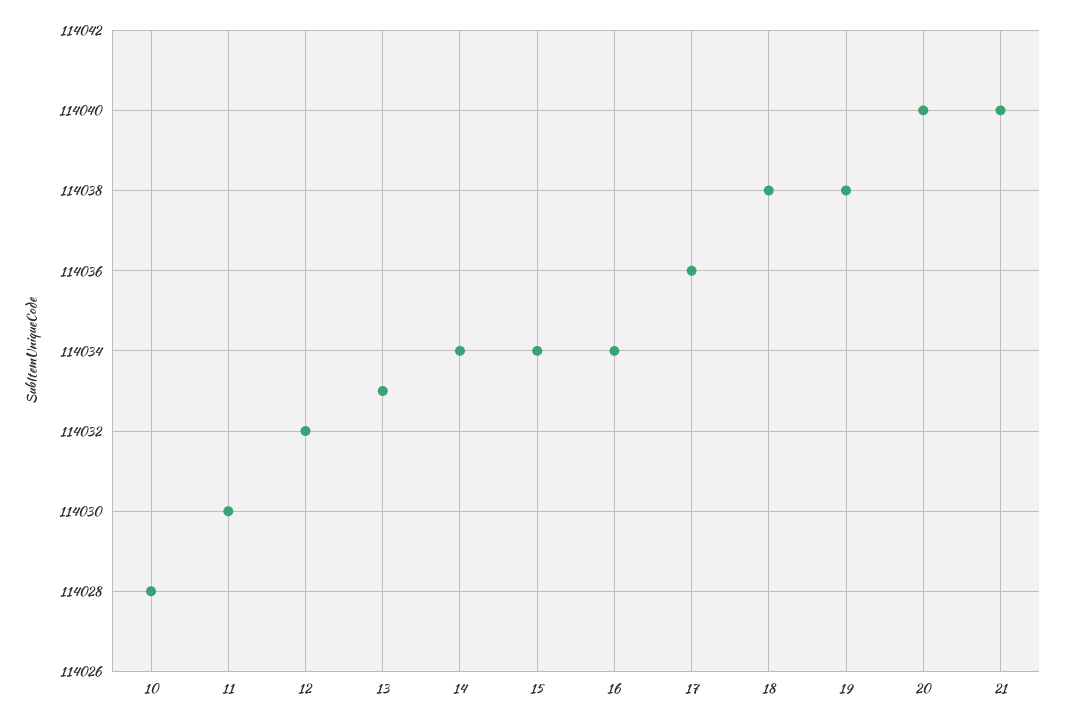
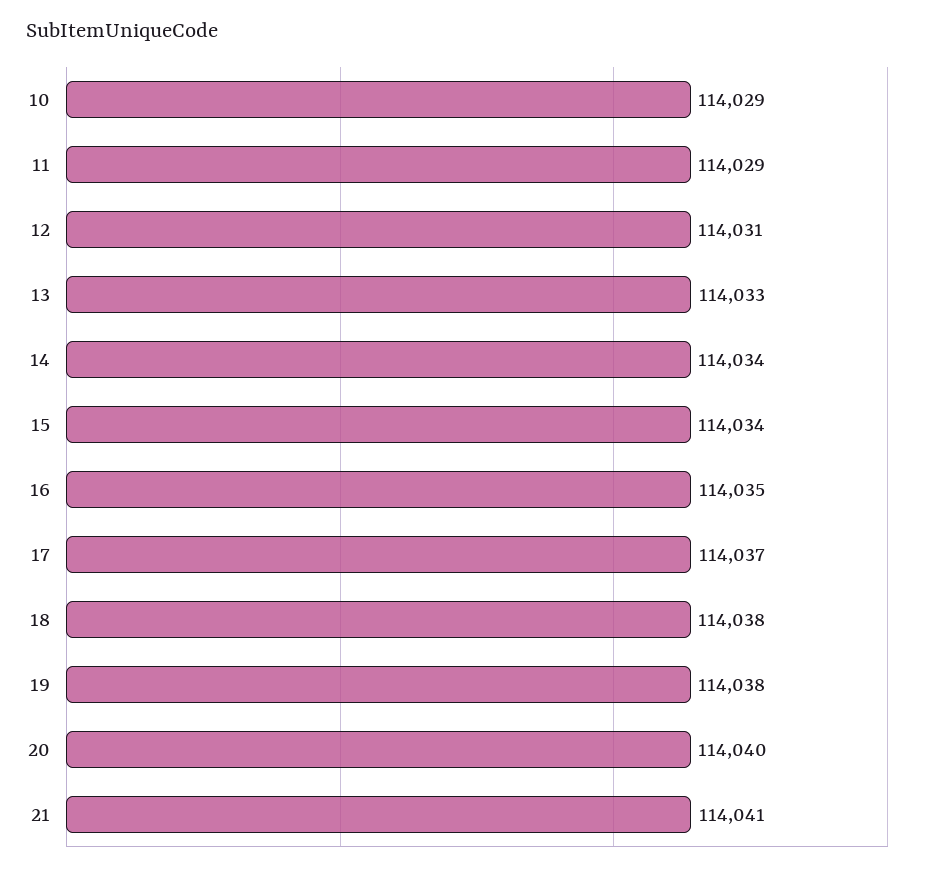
10: 114028 -> 114029
11: 114030 -> 114029
12: 114032 -> 114031
16: 114034 -> 114035
17: 114036 -> 114037
21: 114040 -> 114041

